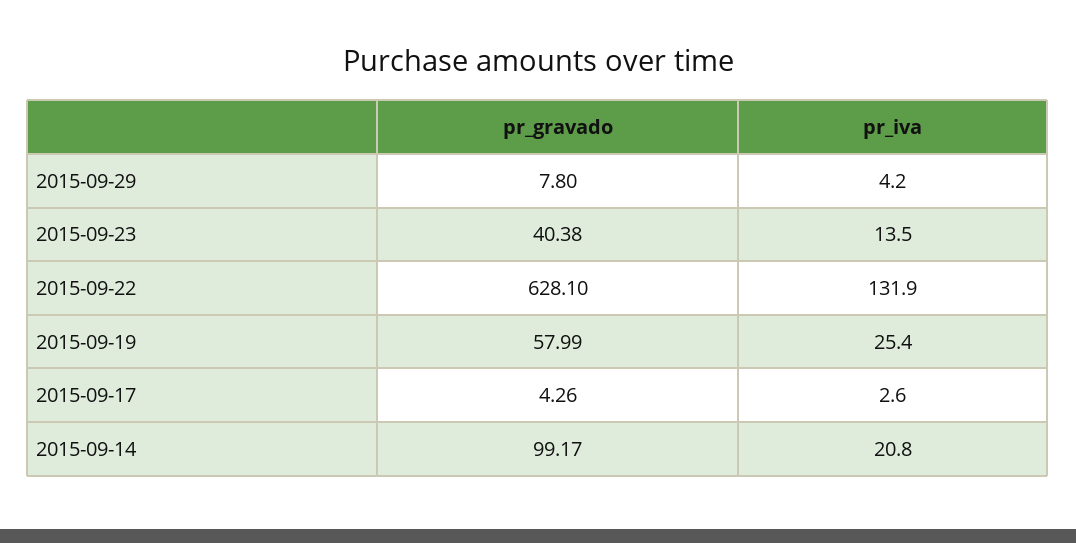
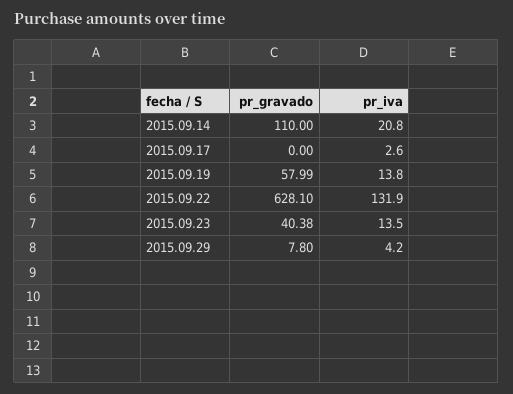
pr_iva, 2015-09-19: 25.4 -> 13.8
pr_gravado, 2015-09-17: 4.26 -> 0
pr_gravado, 2015-09-14: 99.17 -> 110

